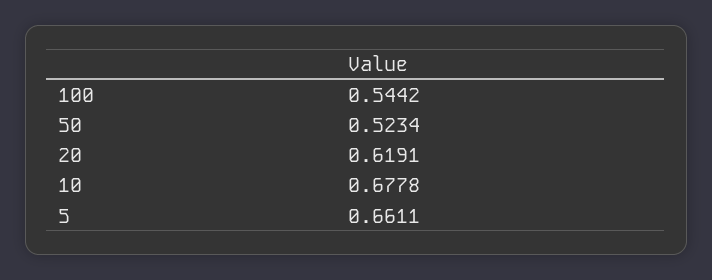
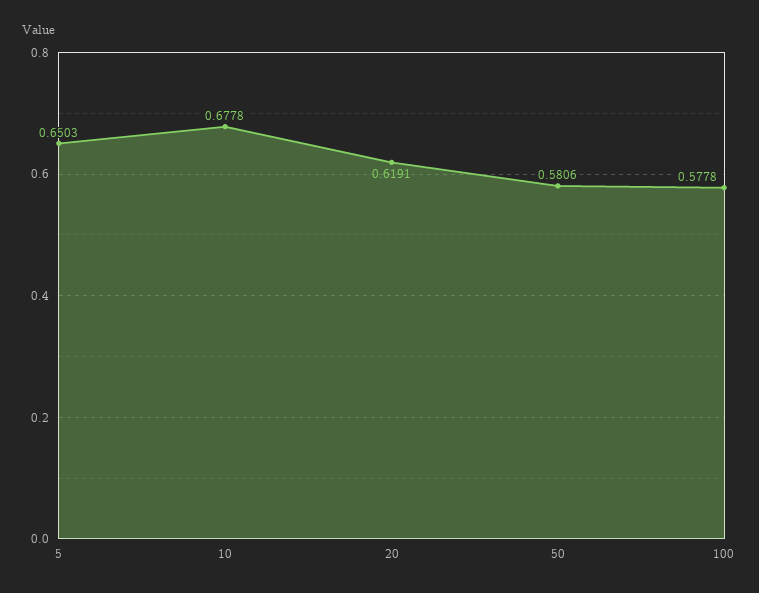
100: 0.5442 -> 0.5778
50: 0.5234 -> 0.5806
5: 0.6611 -> 0.6503

